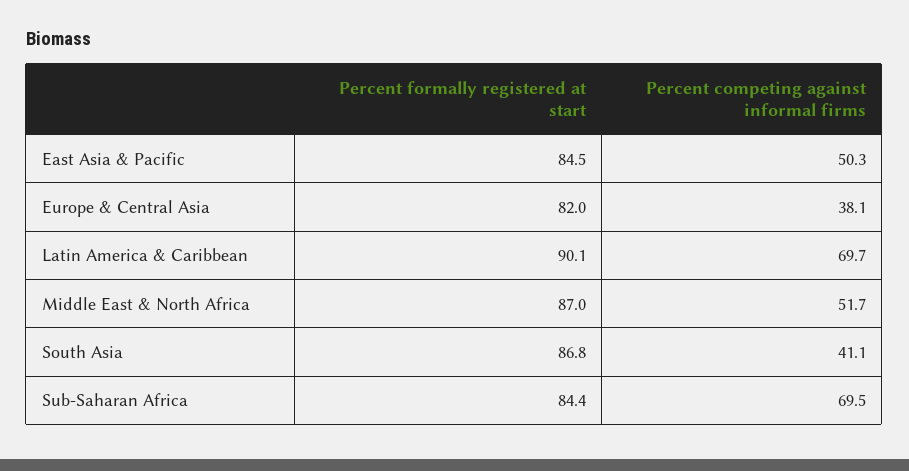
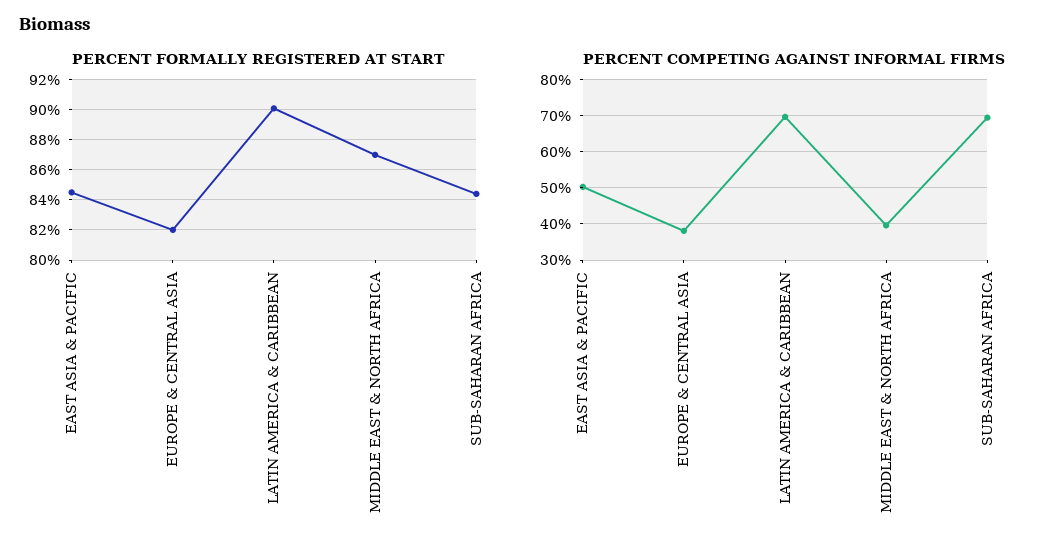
Percent competing against informal firms, Middle East & North Africa: 51.7 -> 40
Percent formally registered at start, South Asia: 86.8 -> none
Percent competing against informal firms, South Asia: 41.1 -> none

